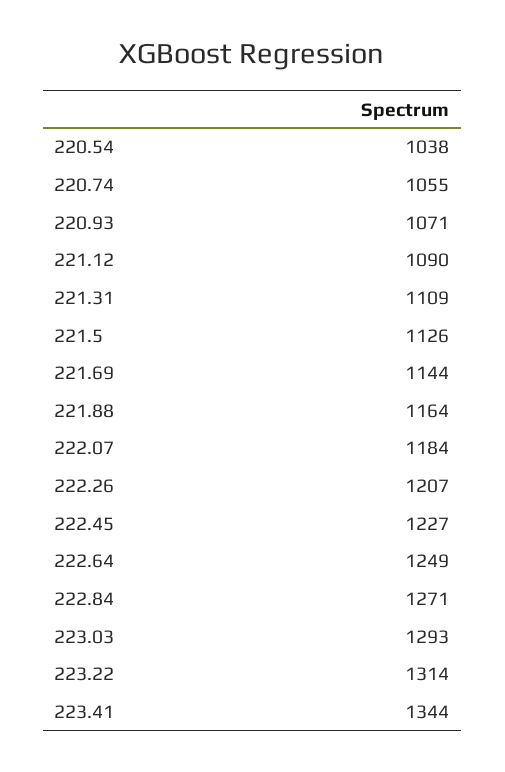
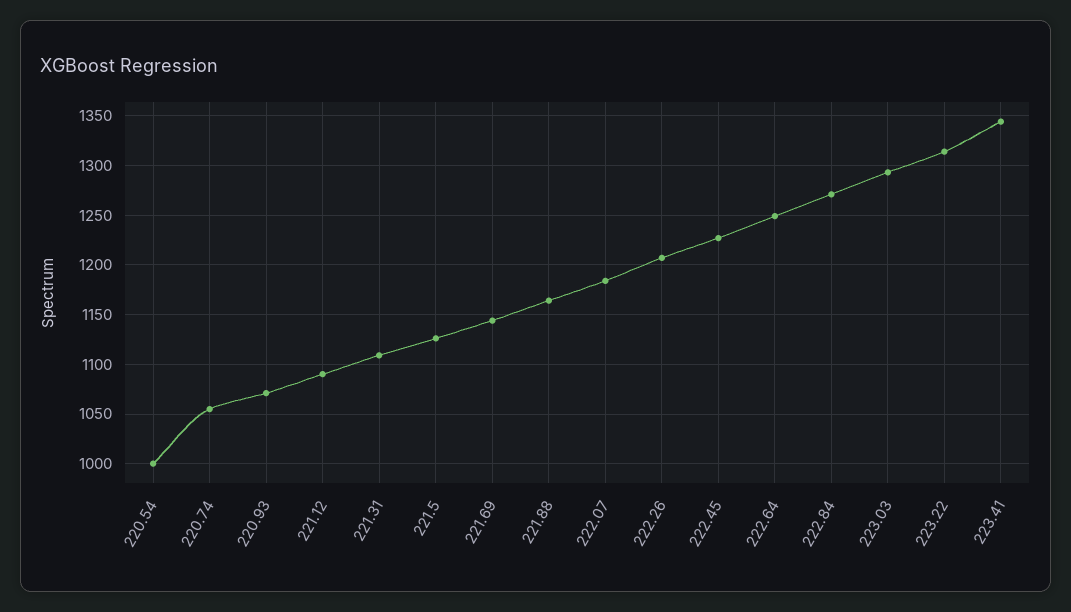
220.54: 1038 -> 1000

